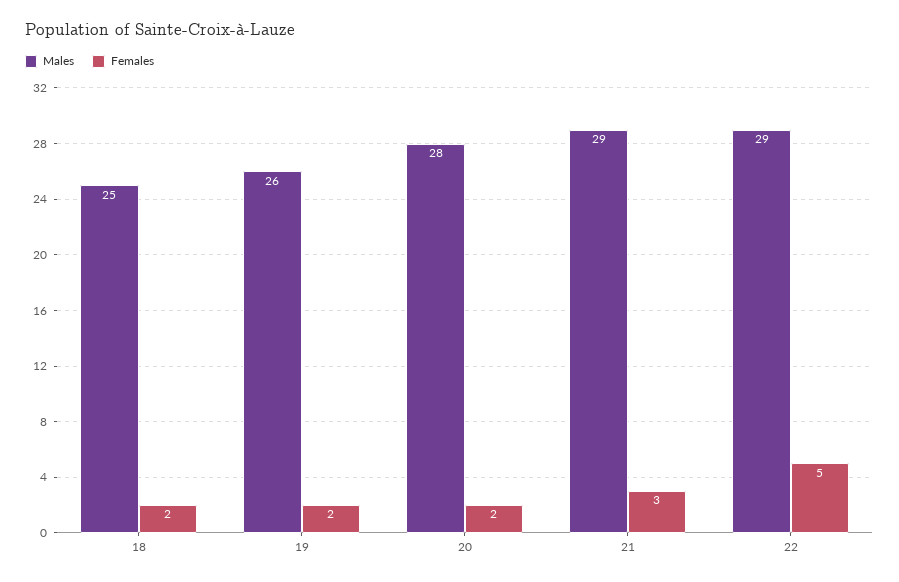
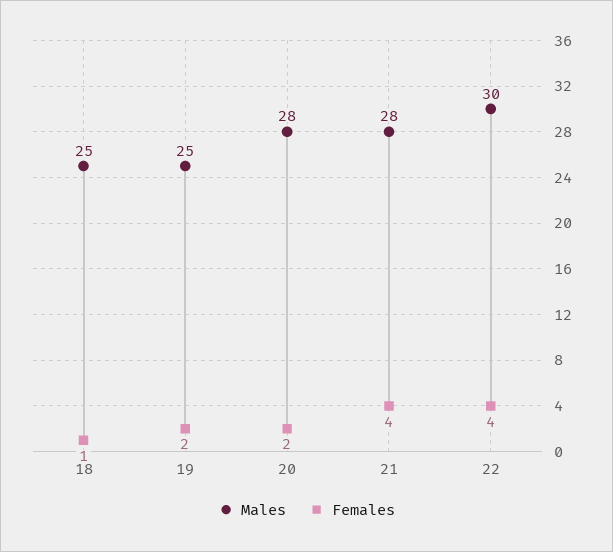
Females, 18: 2 -> 1
Males, 19: 26 -> 25
Males, 21: 29 -> 28
Females, 21: 3 -> 4
Males, 22: 29 -> 30
Females, 22: 5 -> 4

